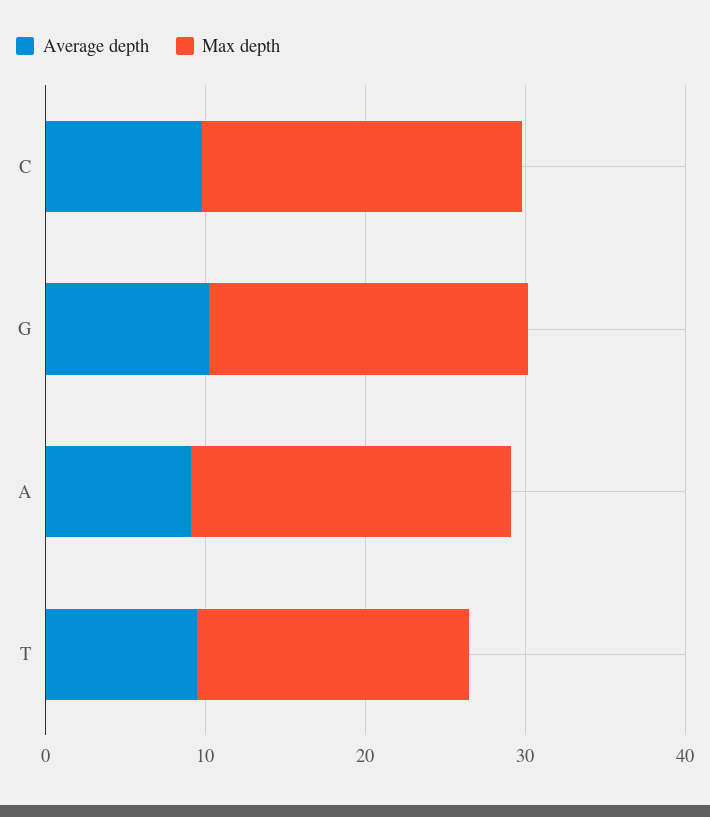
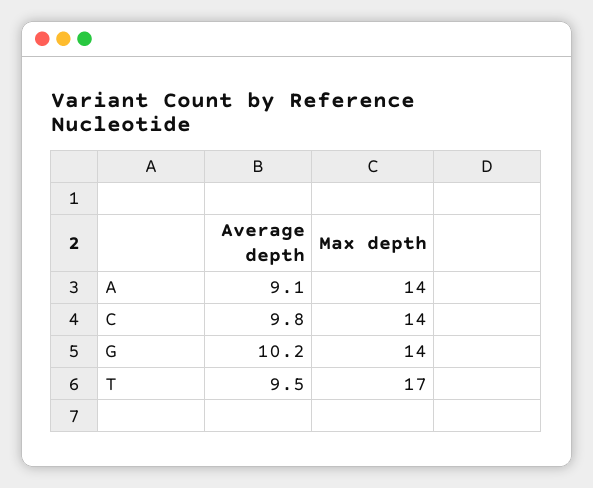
Max depth, C: 20 -> 14
Max depth, G: 20 -> 14
Max depth, A: 20 -> 14

